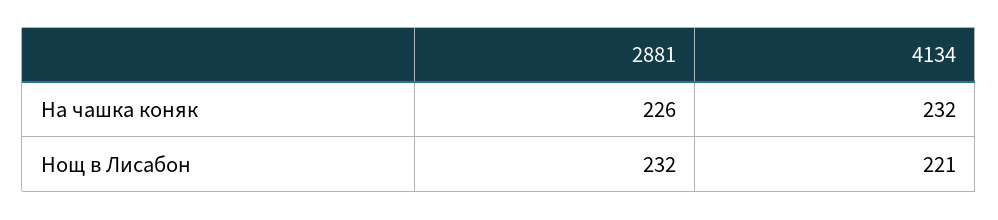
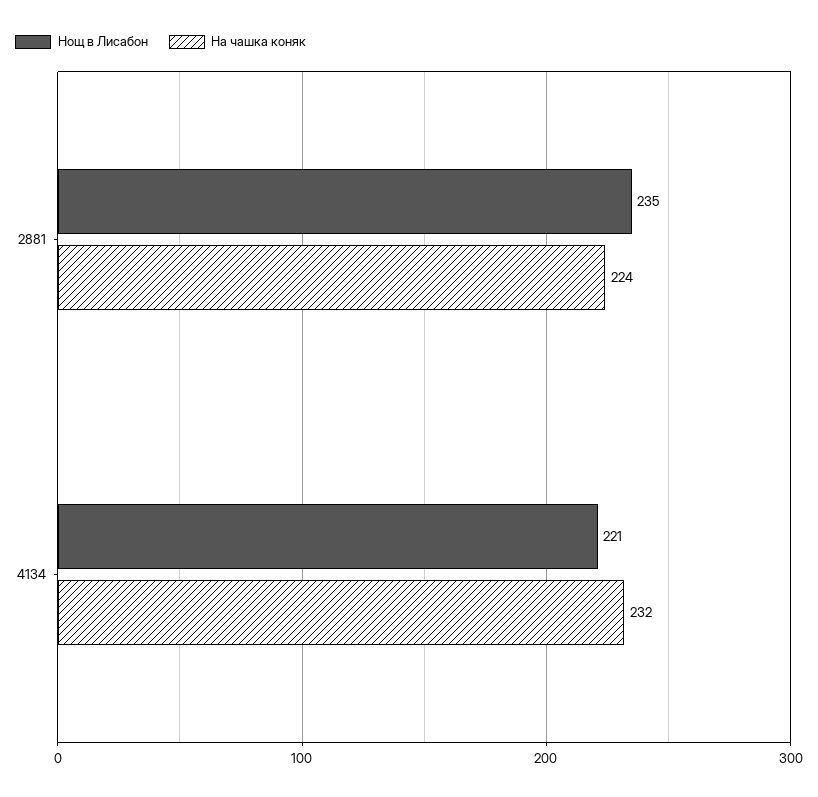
На чашка коняк, 2881: 226 -> 224
Нощ в Лисабон, 2881: 232 -> 235

